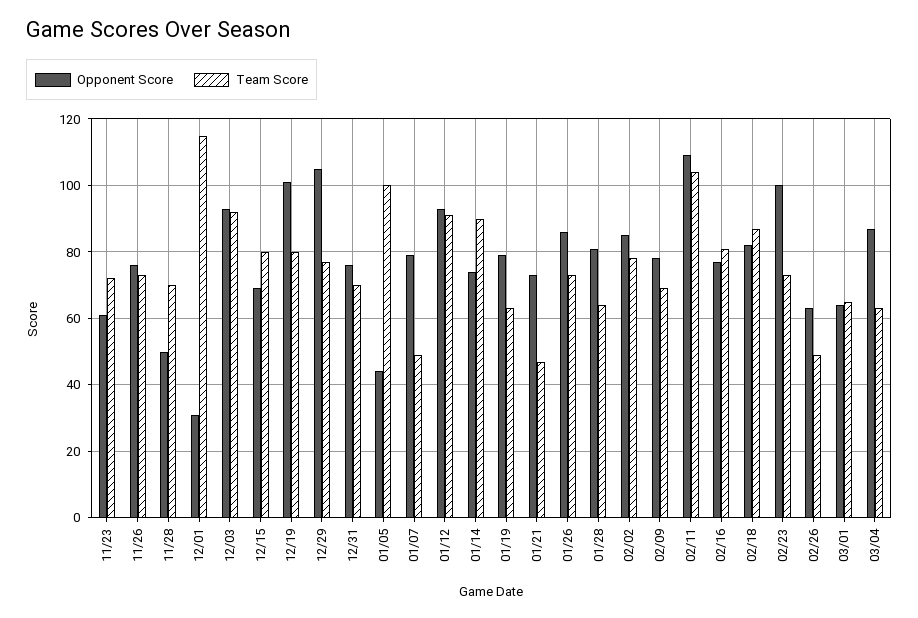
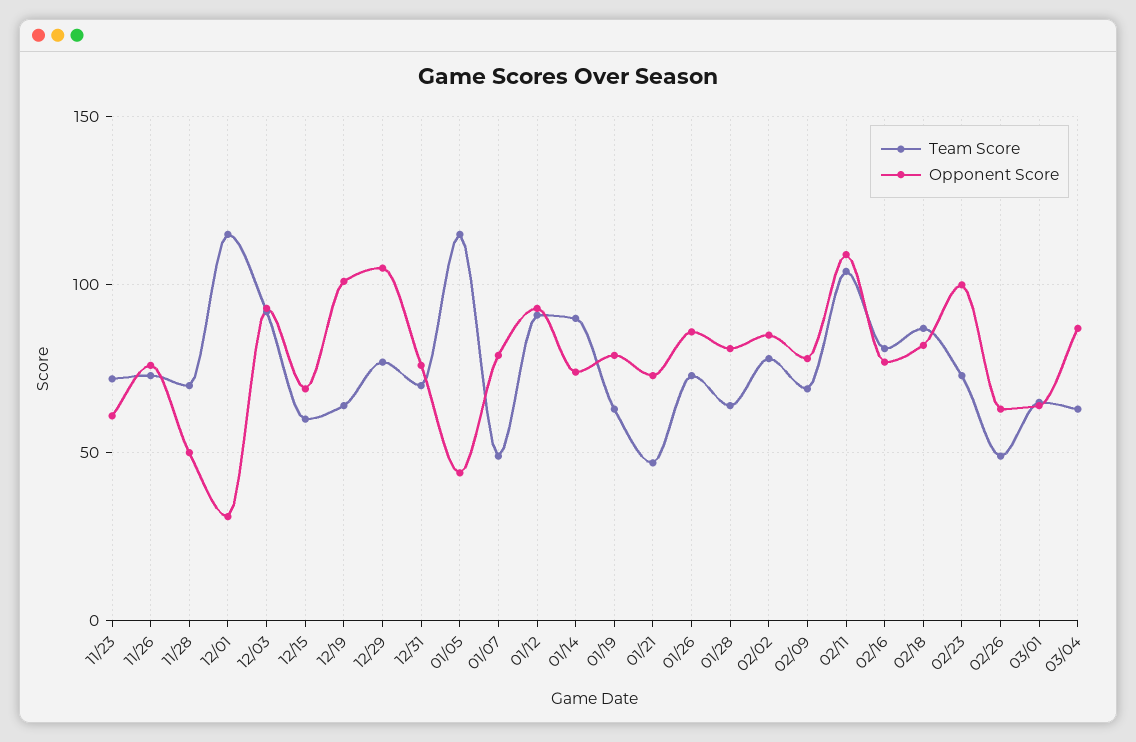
Team Score, 12/15: 80 -> 60
Team Score, 12/19: 80 -> 65
Team Score, 01/05: 100 -> 115

